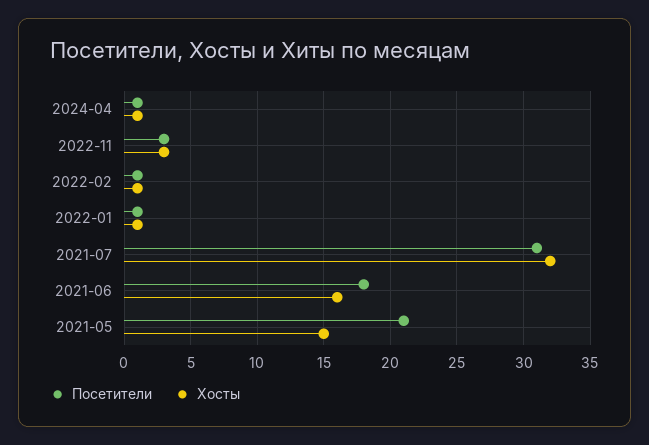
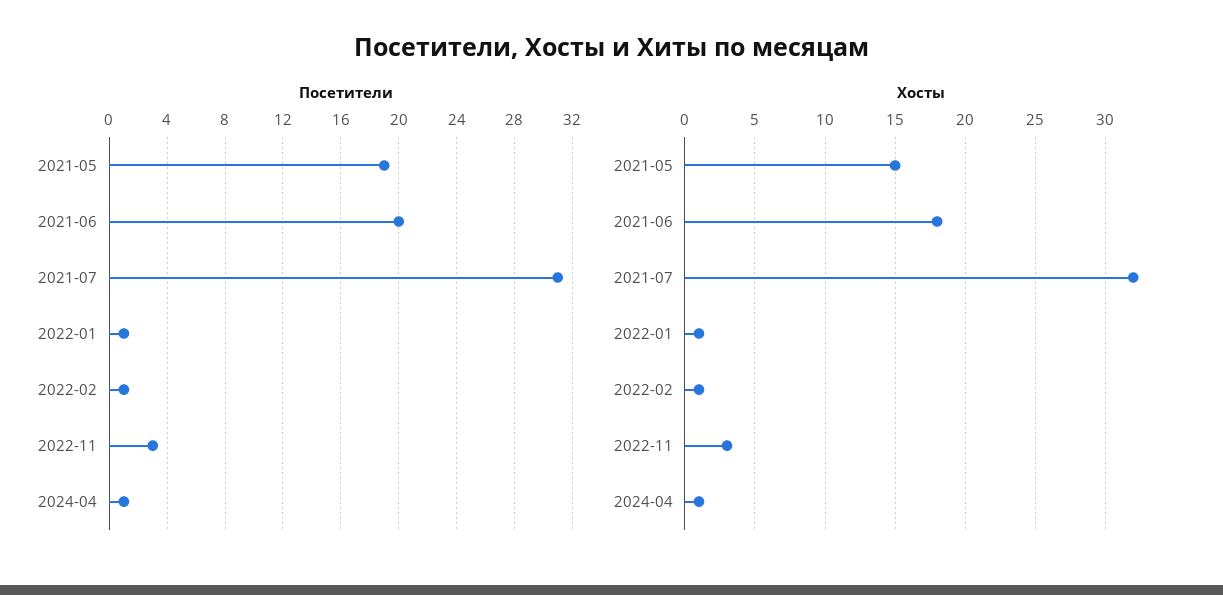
Посетители, 2021-06: 18 -> 20
Хосты, 2021-06: 16 -> 18
Посетители, 2021-05: 21 -> 19

